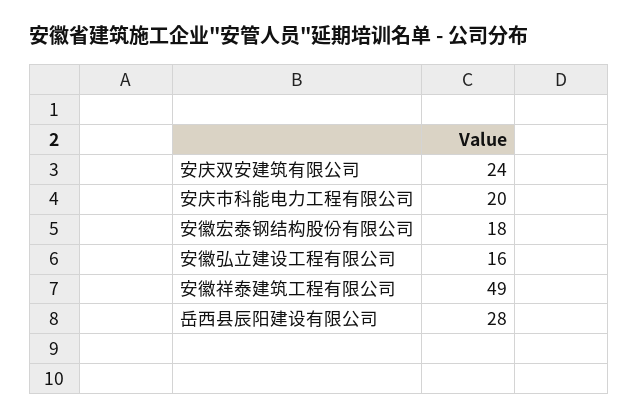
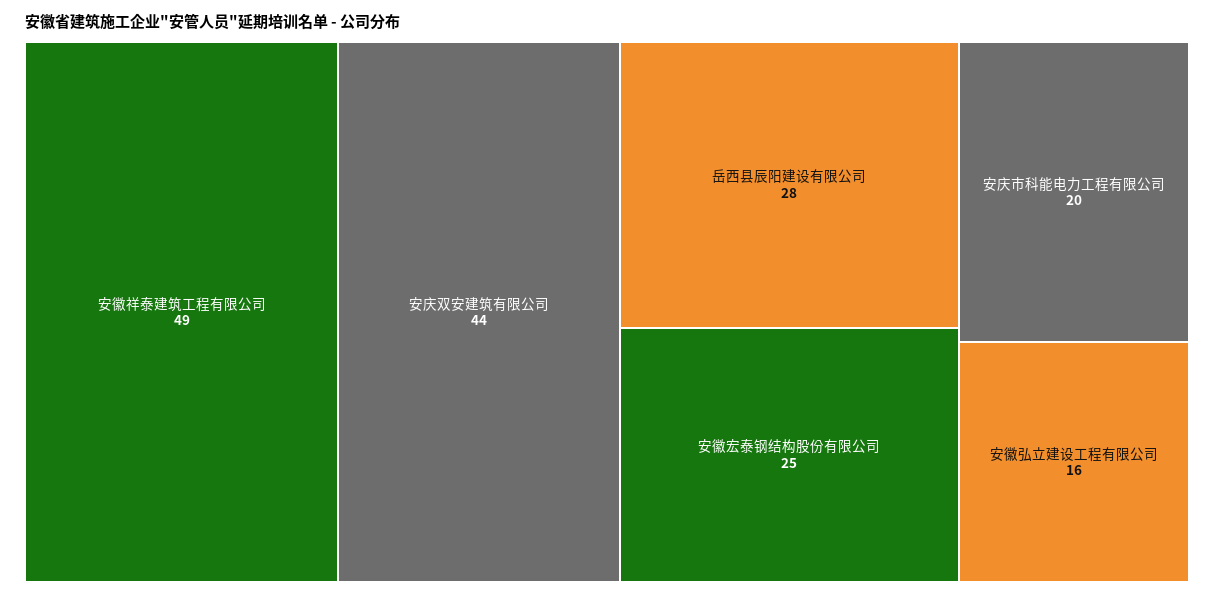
安庆双安建筑有限公司: 24 -> 44
安徽宏泰钢结构股份有限公司: 18 -> 25

